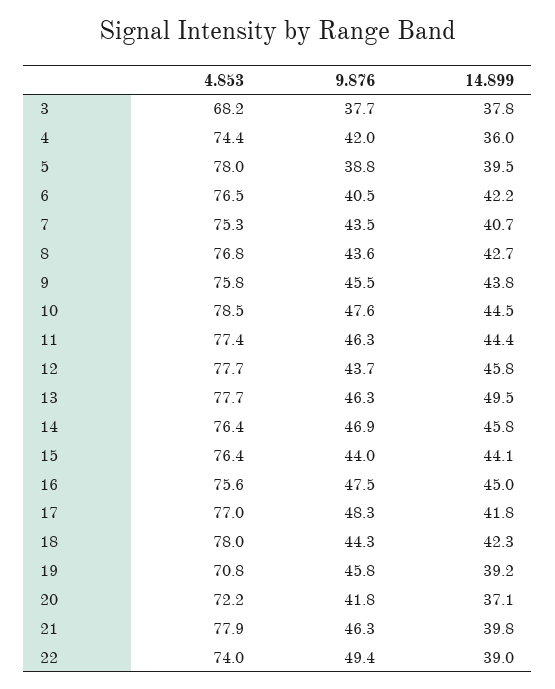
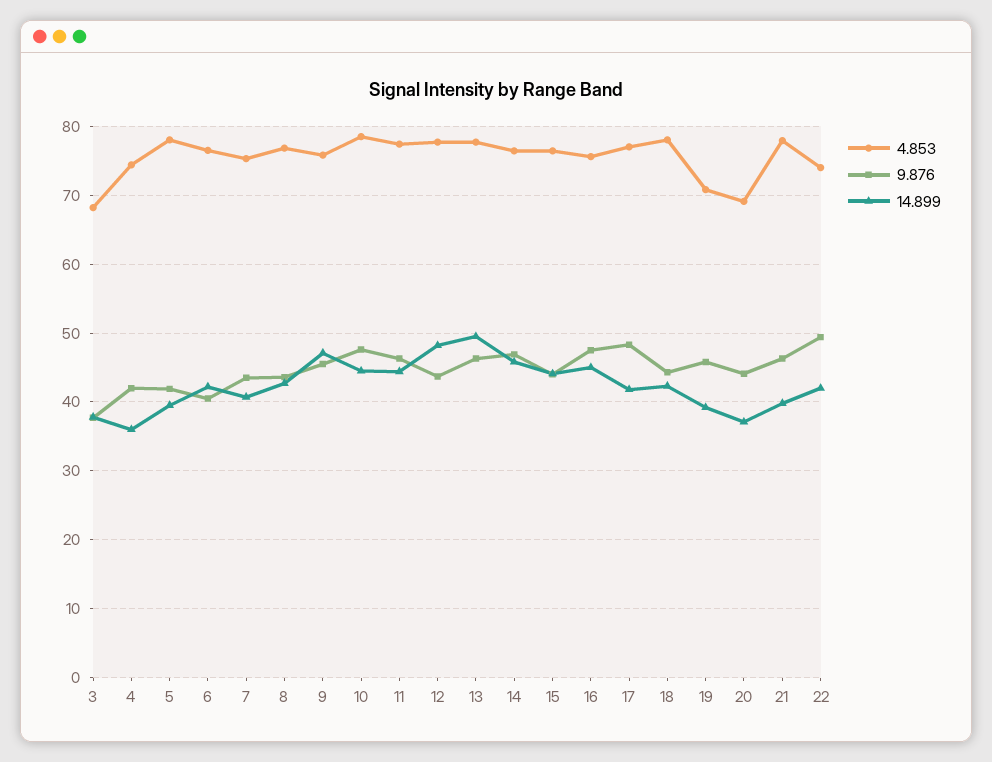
9.876, 5: 38.8 -> 42
14.899, 9: 43.8 -> 47
14.899, 12: 45.8 -> 48
4.853, 20: 72.2 -> 69
9.876, 20: 41.8 -> 44
14.899, 22: 39 -> 42

